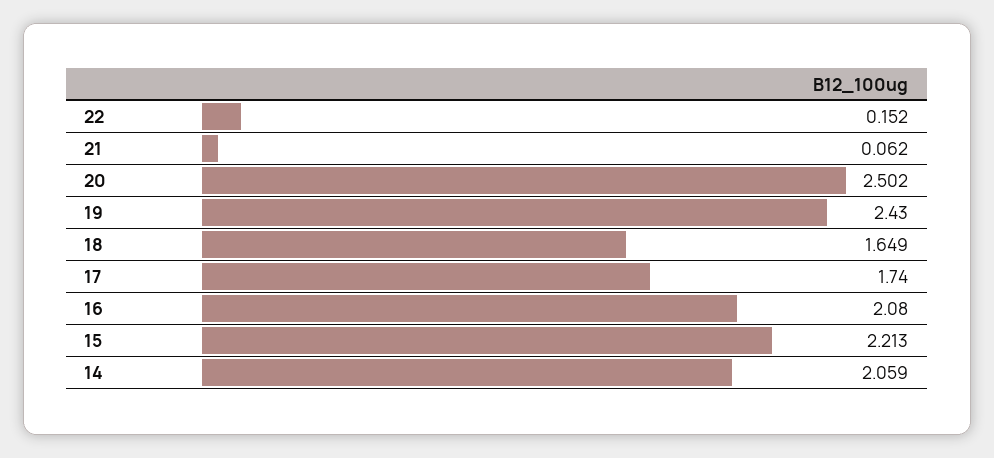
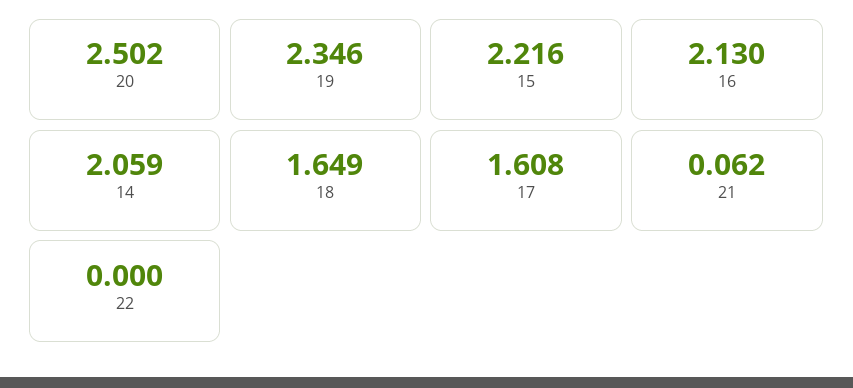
22: 0.152 -> 0
19: 2.43 -> 2.346
17: 1.74 -> 1.608
16: 2.08 -> 2.13
15: 2.213 -> 2.216

